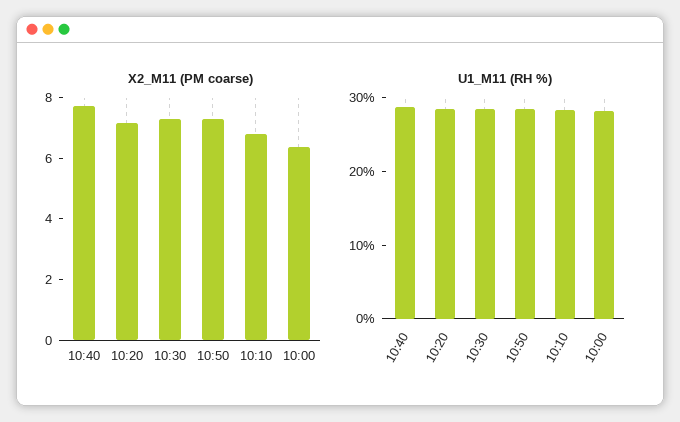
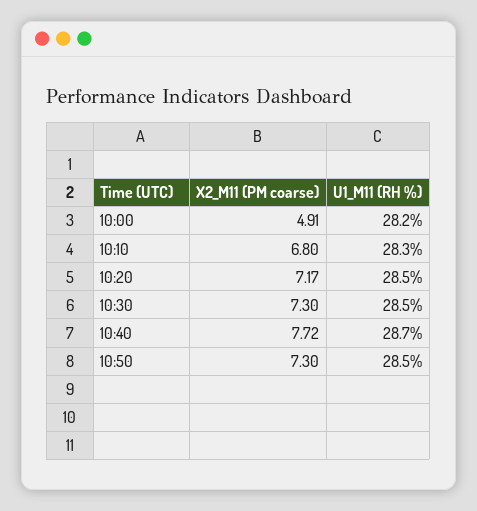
X2_M11 (PM coarse), 10:00: 6.5 -> 4.91

